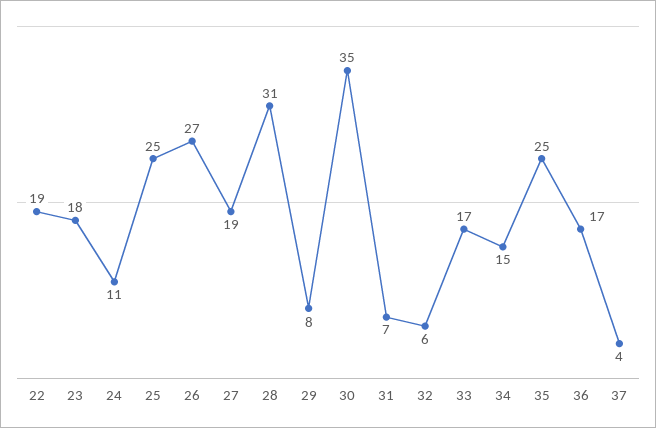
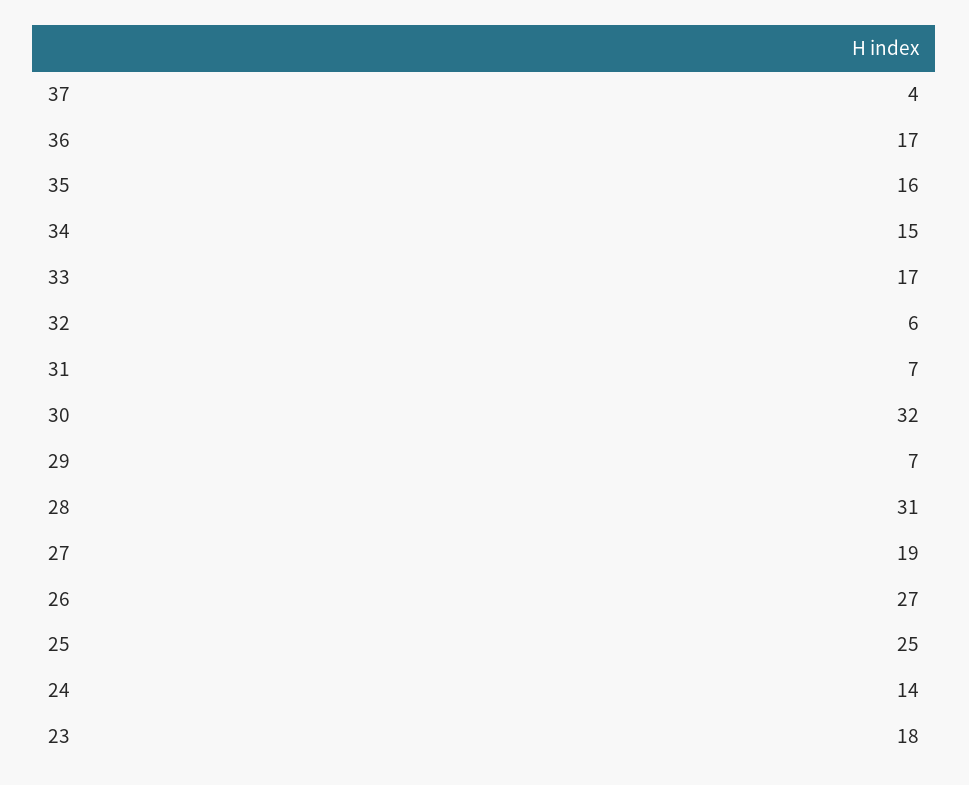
22: 19 -> none
24: 11 -> 14
29: 8 -> 7
30: 35 -> 32
35: 25 -> 16

